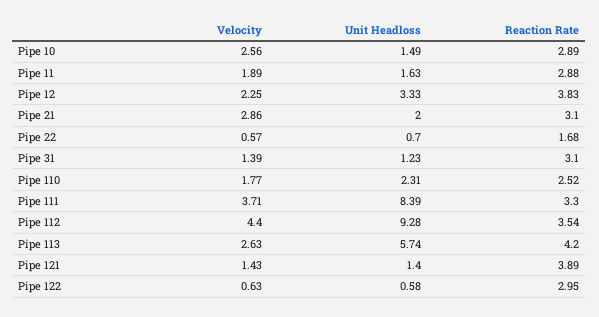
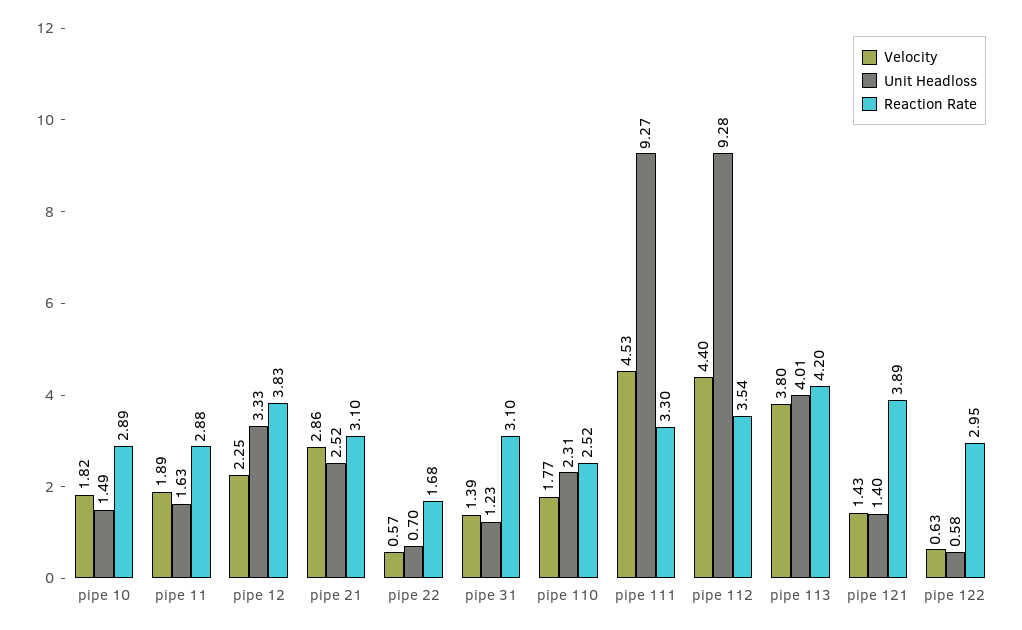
Velocity, Pipe 10: 2.56 -> 1.82
Unit Headloss, Pipe 21: 2 -> 2.52
Velocity, Pipe 111: 3.71 -> 4.53
Unit Headloss, Pipe 111: 8.39 -> 9.27
Velocity, Pipe 113: 2.63 -> 3.8
Unit Headloss, Pipe 113: 5.74 -> 4.01

